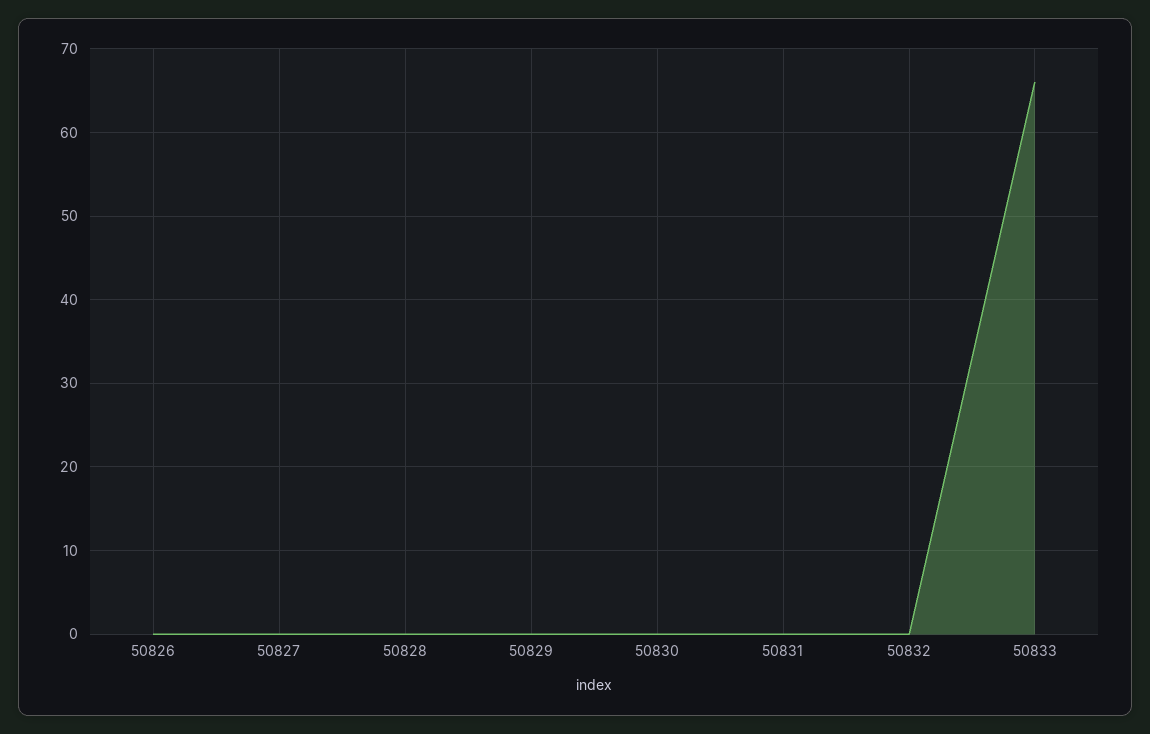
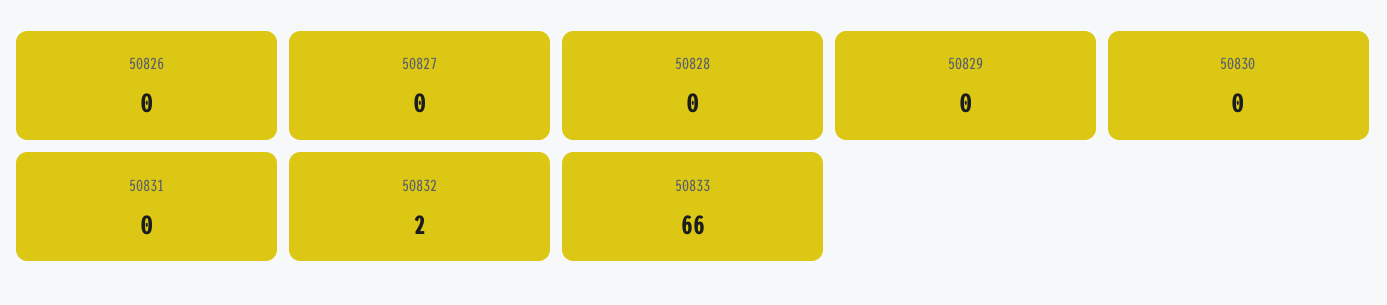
50832: 0 -> 2

